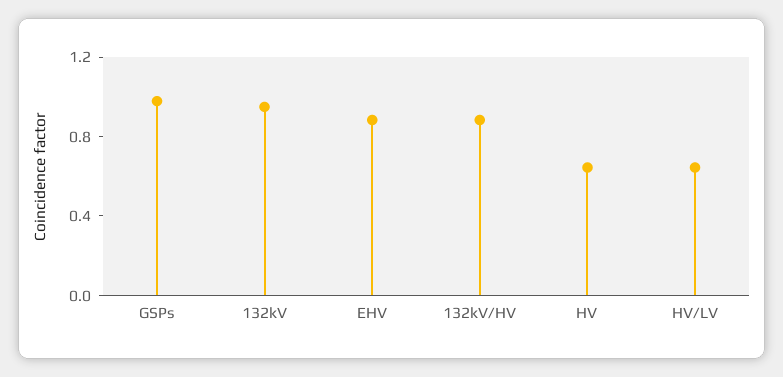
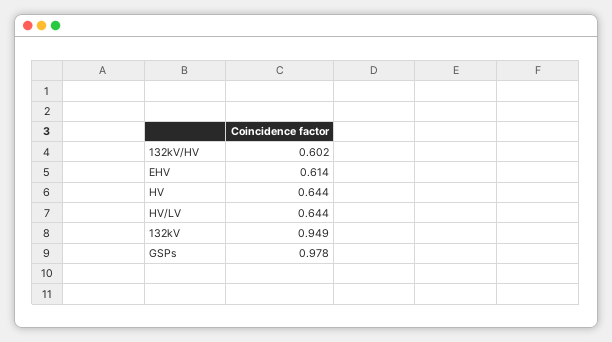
EHV: 0.9 -> 0.614
132kV/HV: 0.9 -> 0.602

